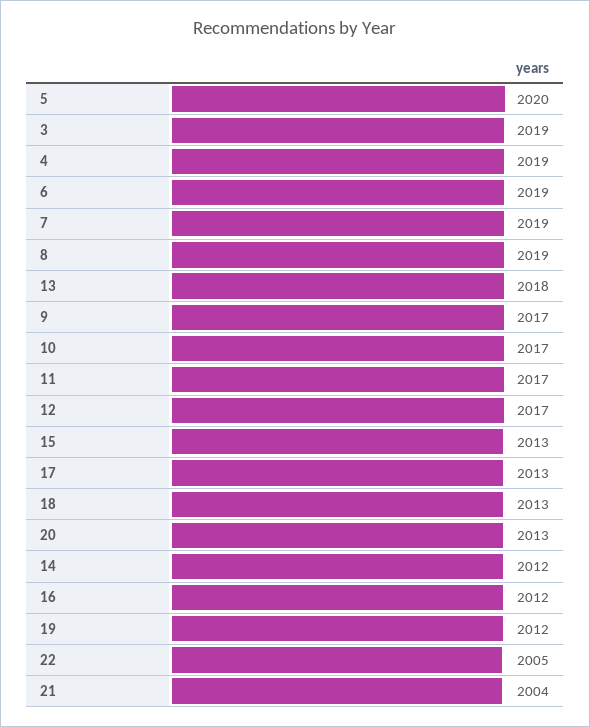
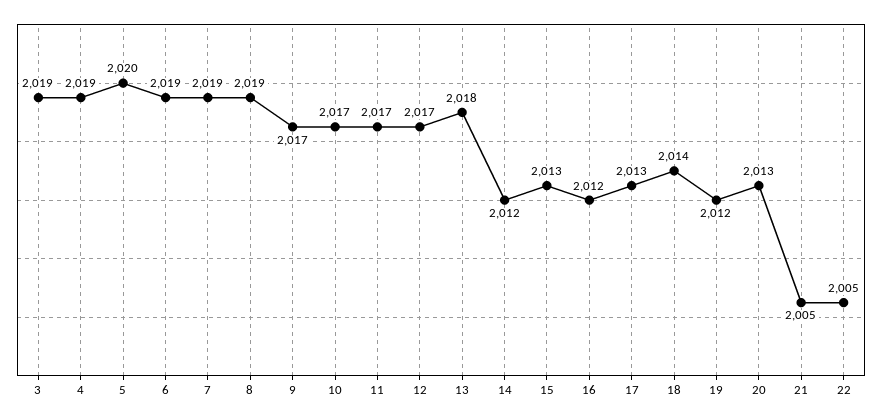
18: 2013 -> 2014
21: 2004 -> 2005

